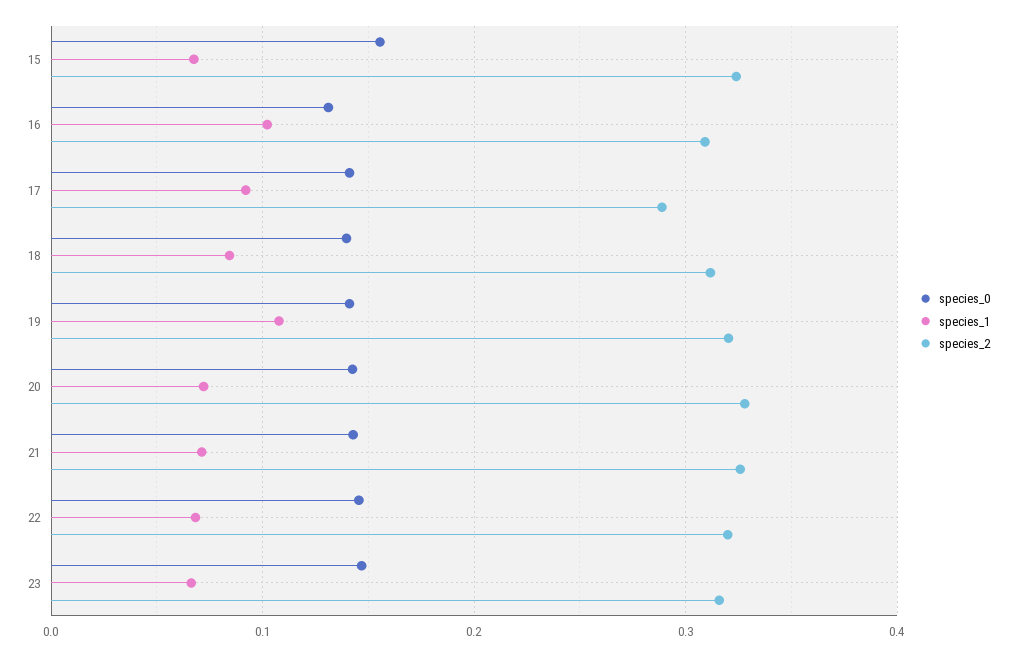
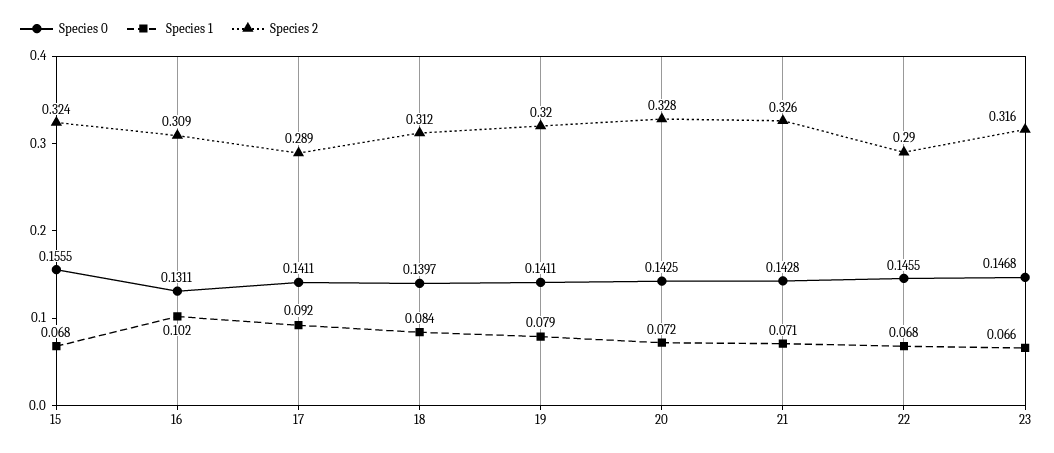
species_1, 19: 0.11 -> 0.079
species_2, 22: 0.32 -> 0.29

